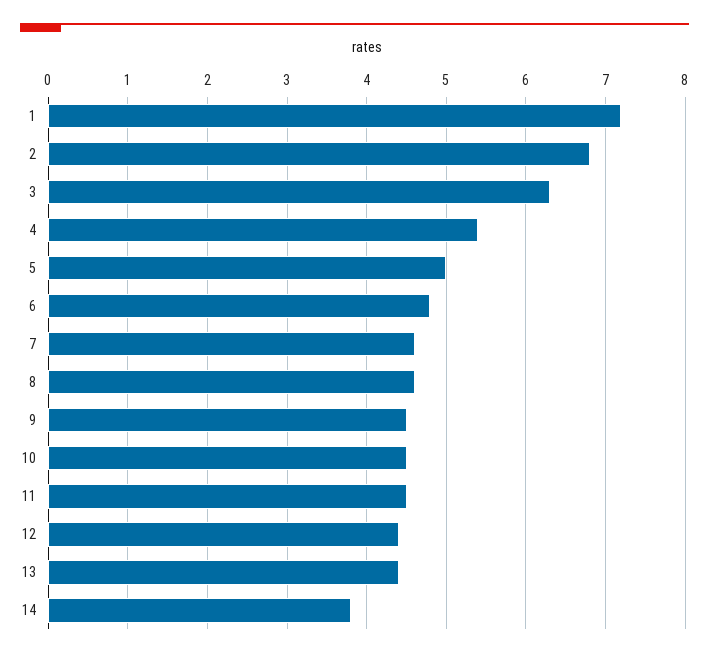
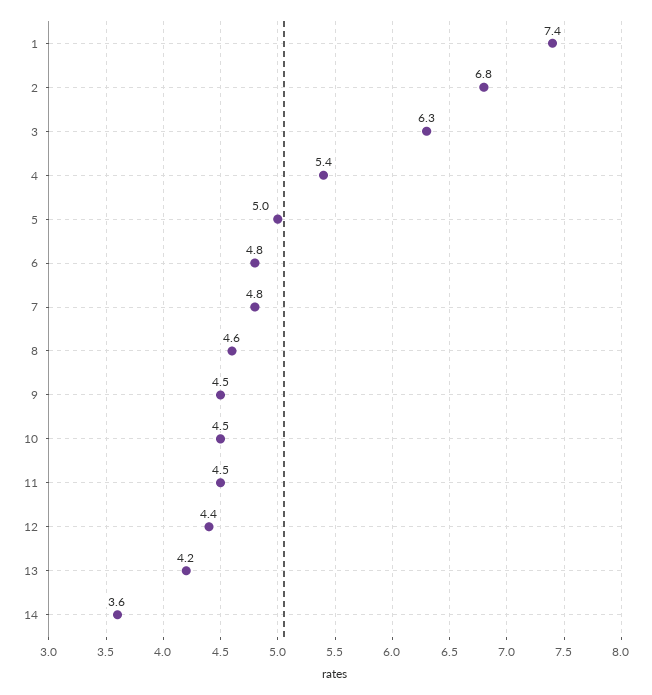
1: 7.2 -> 7.4
7: 4.6 -> 4.8
13: 4.4 -> 4.2
14: 3.8 -> 3.6

